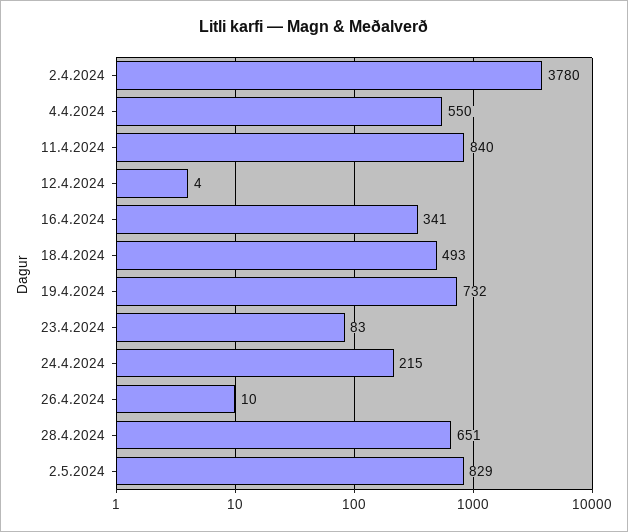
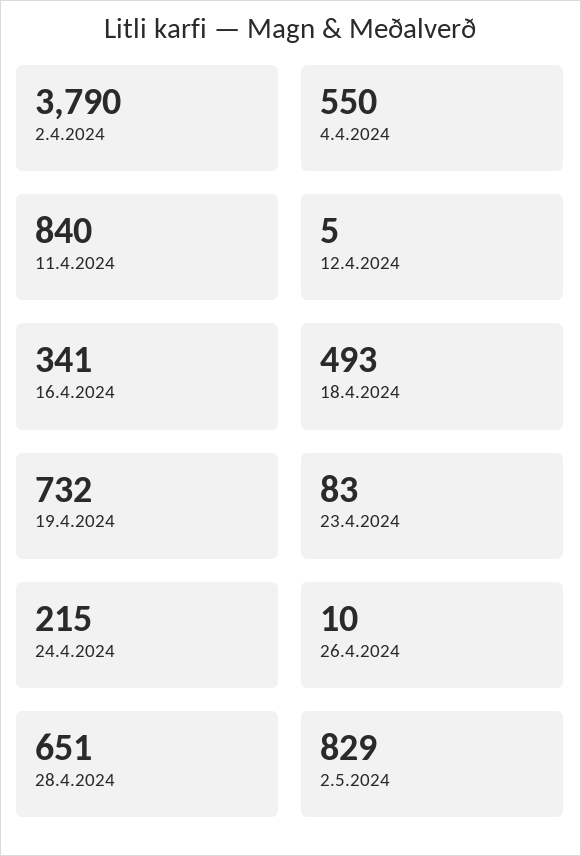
2.4.2024: 3780 -> 3790
12.4.2024: 4 -> 5

